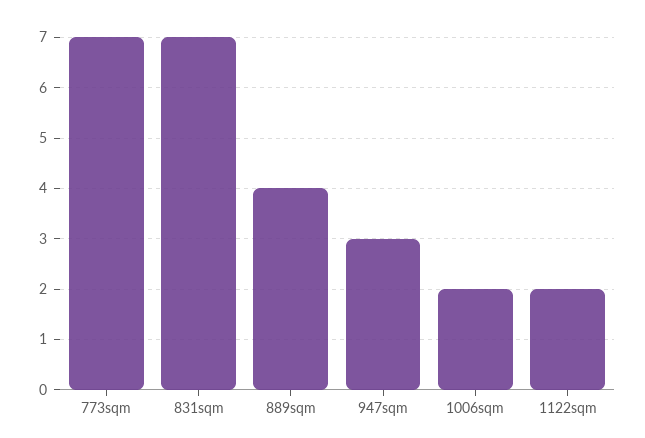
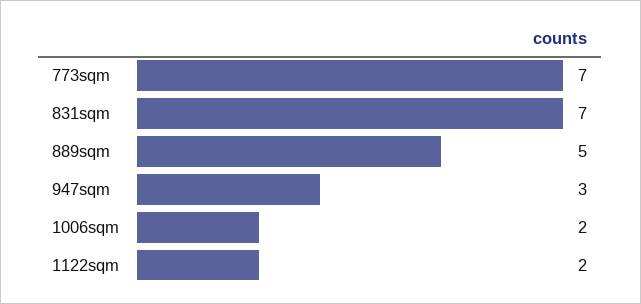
889sqm: 4 -> 5

